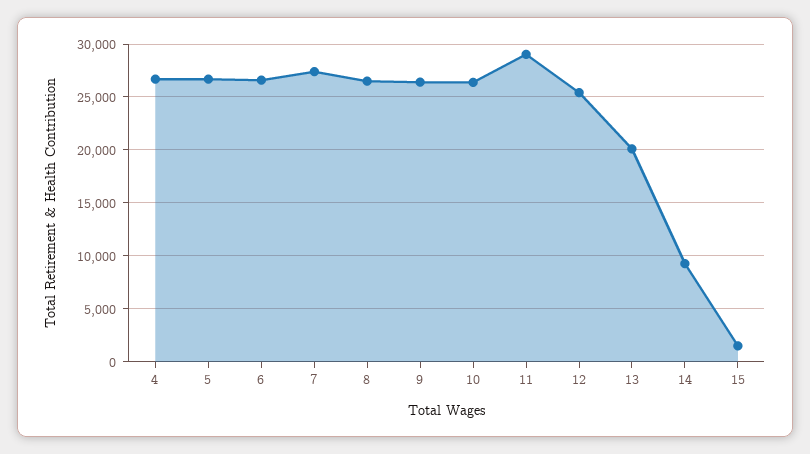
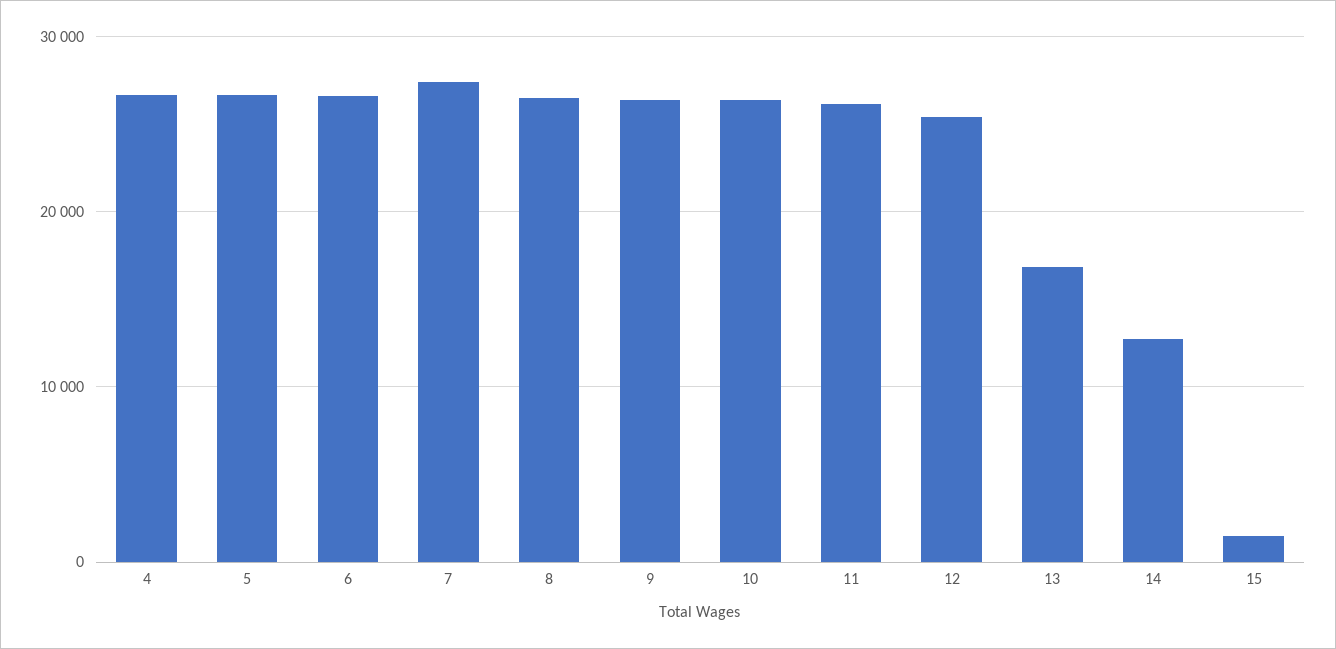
11: 29000 -> 26000
13: 20000 -> 17000
14: 9000 -> 13000

